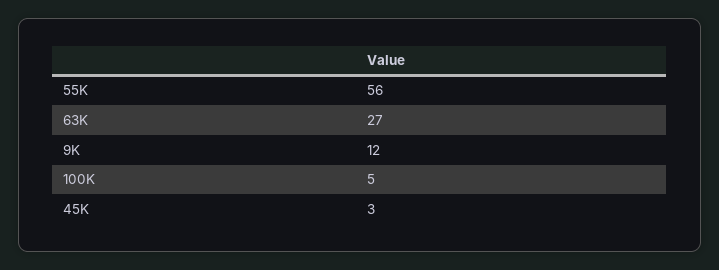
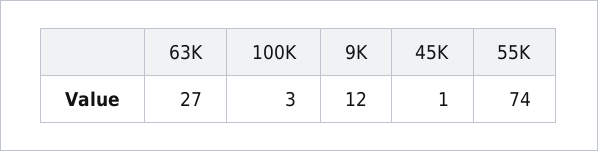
55K: 56 -> 74
100K: 5 -> 3
45K: 3 -> 1

